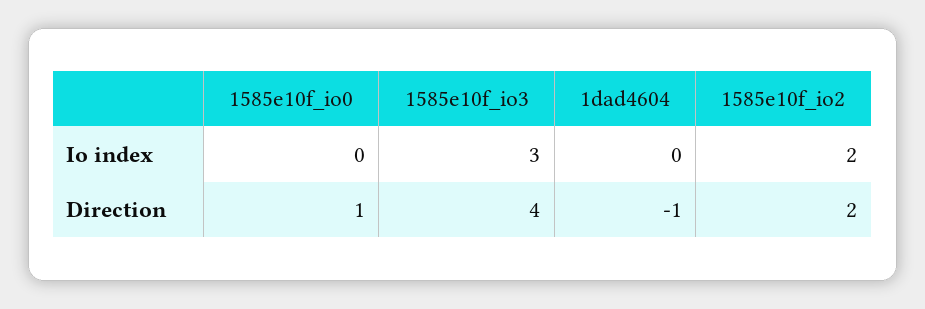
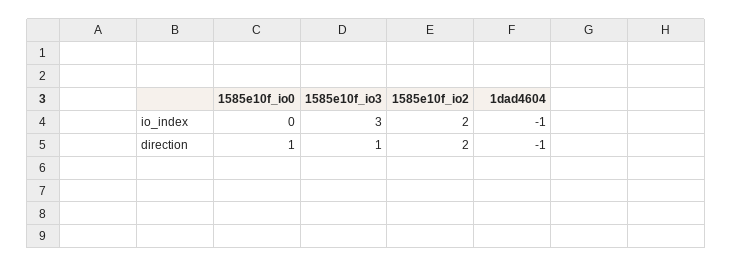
1dad4604, Io index: 0 -> -1
1585e10f_io3, Direction: 4 -> 1

